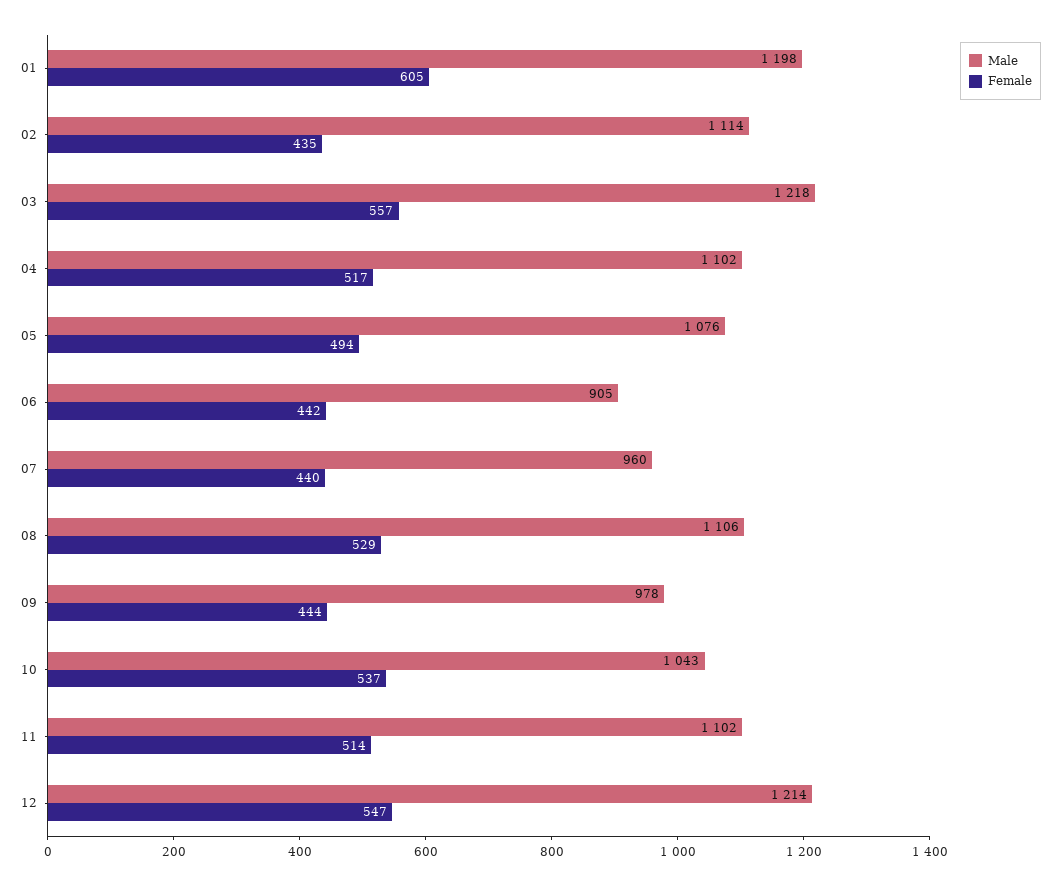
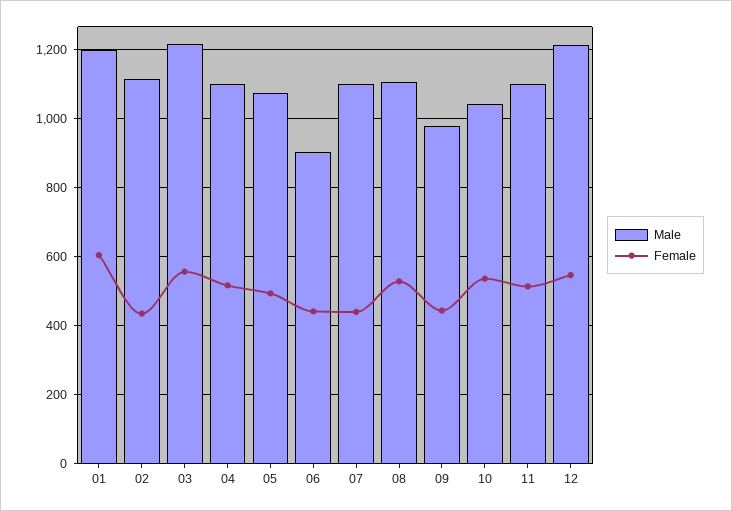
Male, 07: 960 -> 1100

